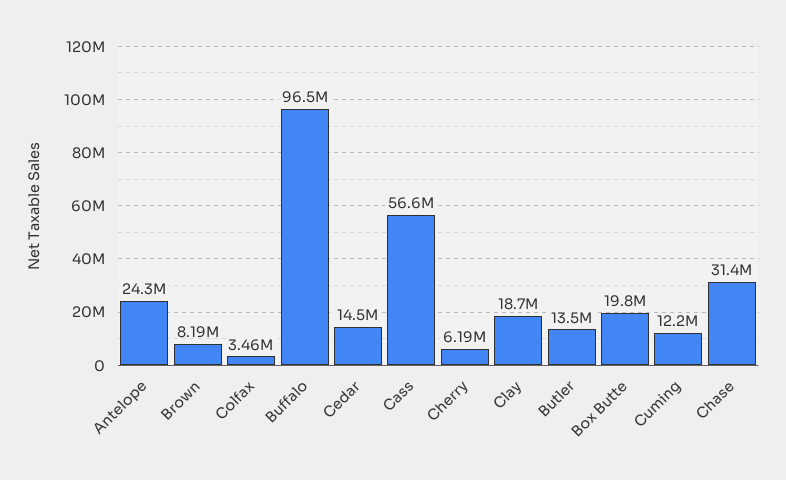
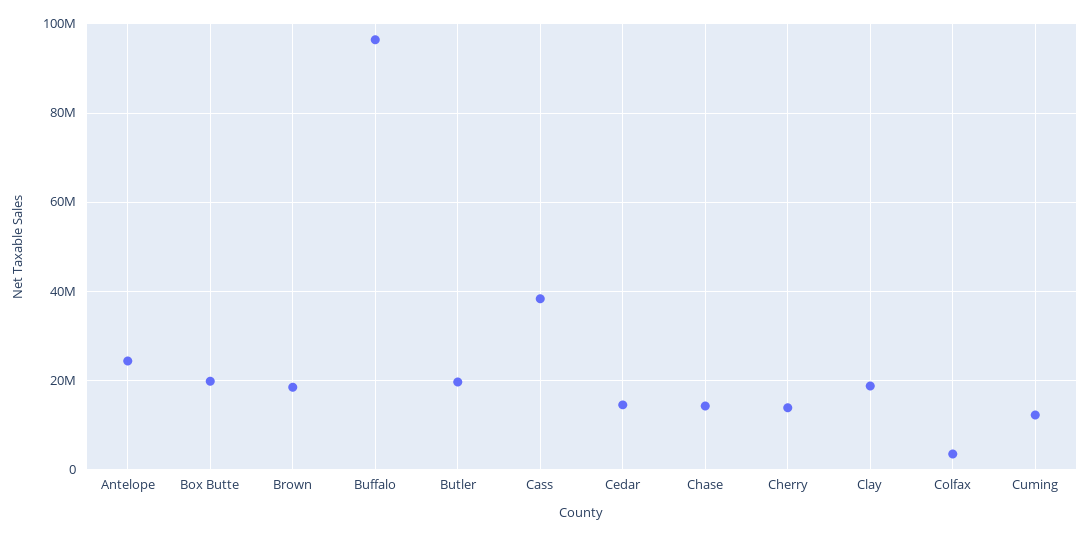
Brown: 8190000 -> 18000000
Cass: 56600000 -> 38000000
Cherry: 6190000 -> 14000000
Butler: 13500000 -> 20000000
Chase: 31400000 -> 14000000

